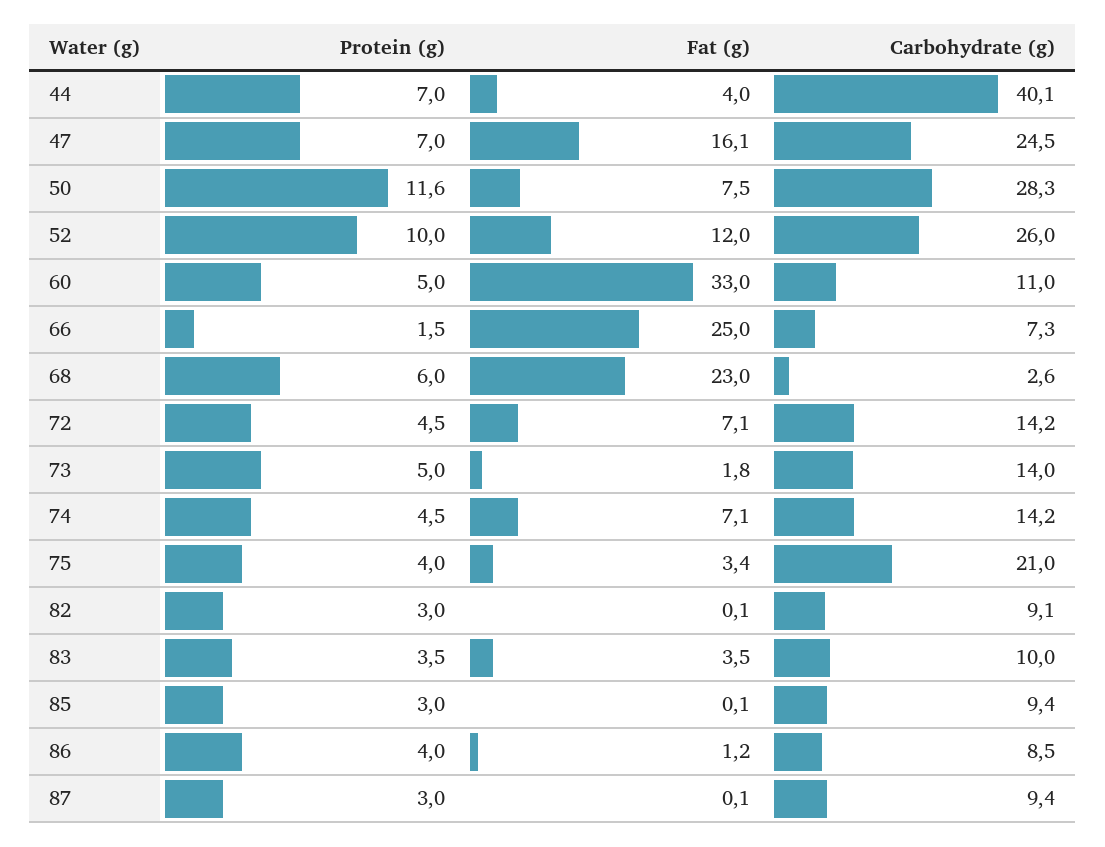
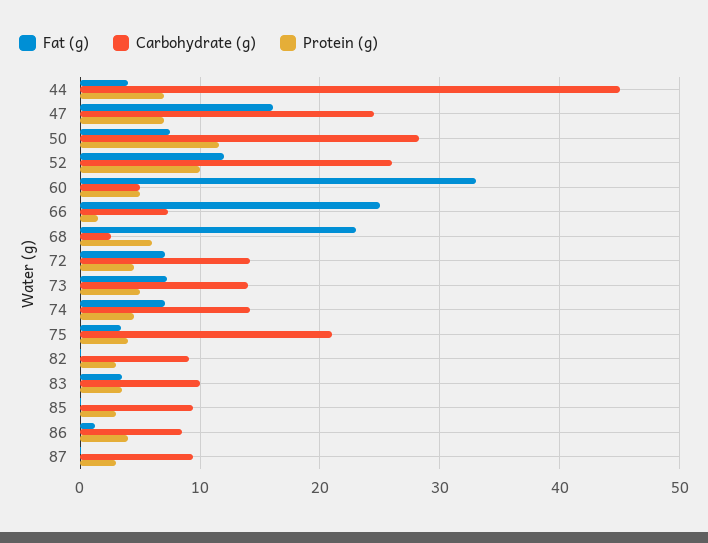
Carbohydrate (g), 44: 40.1 -> 45
Carbohydrate (g), 60: 11 -> 5
Fat (g), 73: 1.8 -> 7

